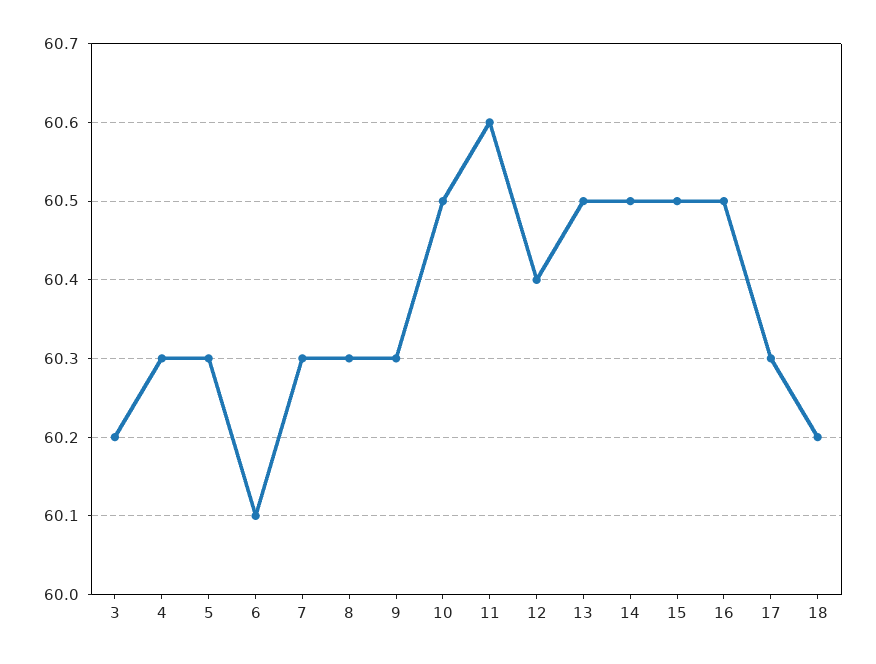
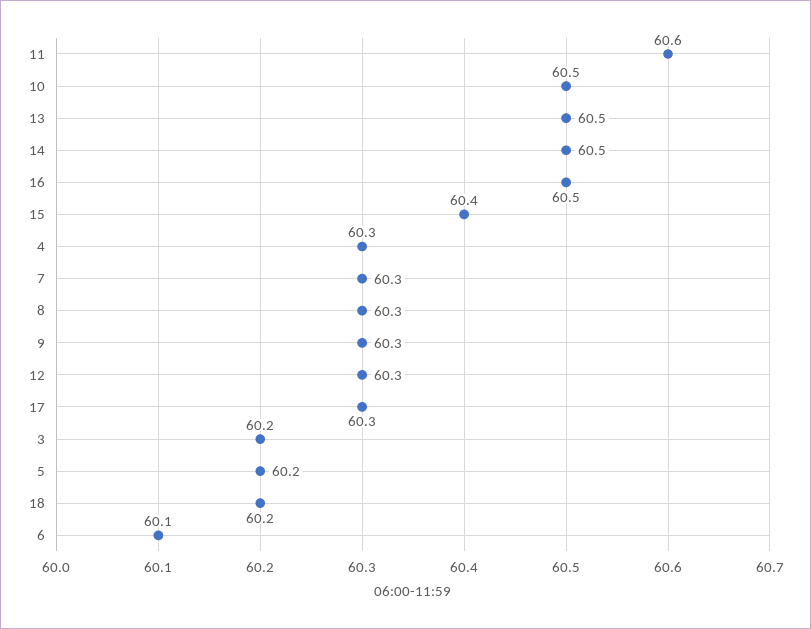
5: 60.3 -> 60.2
12: 60.4 -> 60.3
15: 60.5 -> 60.4

